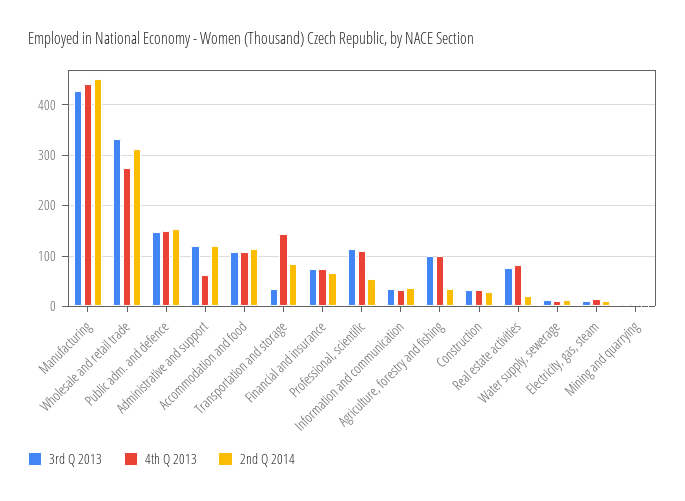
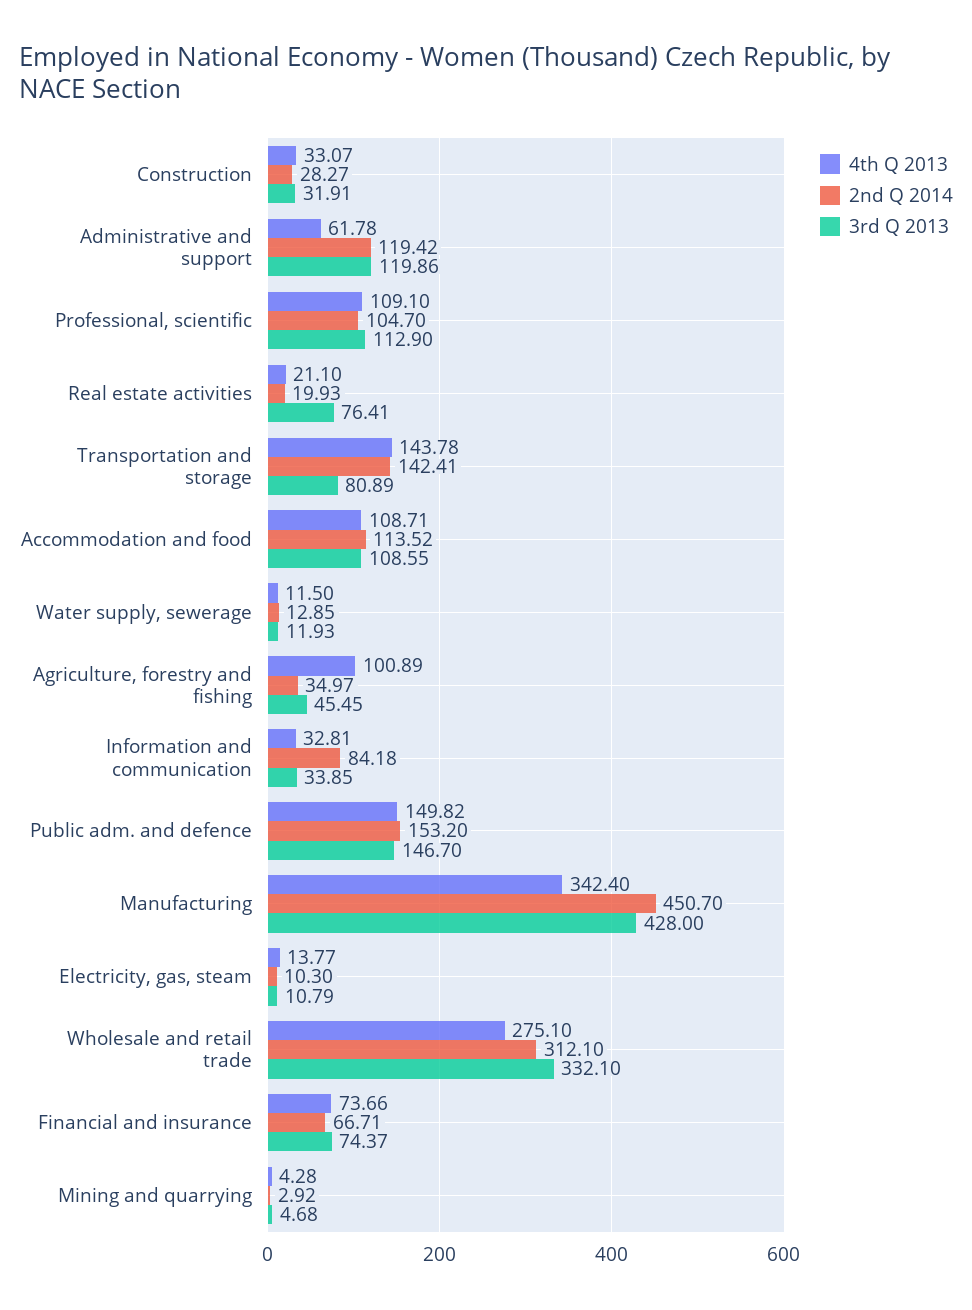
4th Q 2013, Manufacturing: 440 -> 342.4
3rd Q 2013, Transportation and storage: 40 -> 80.89
2nd Q 2014, Transportation and storage: 80 -> 142.41
2nd Q 2014, Professional, scientific: 60 -> 104.7
2nd Q 2014, Information and communication: 40 -> 84.18
3rd Q 2013, Agriculture, forestry and fishing: 100 -> 45.45
4th Q 2013, Real estate activities: 80 -> 21.1

